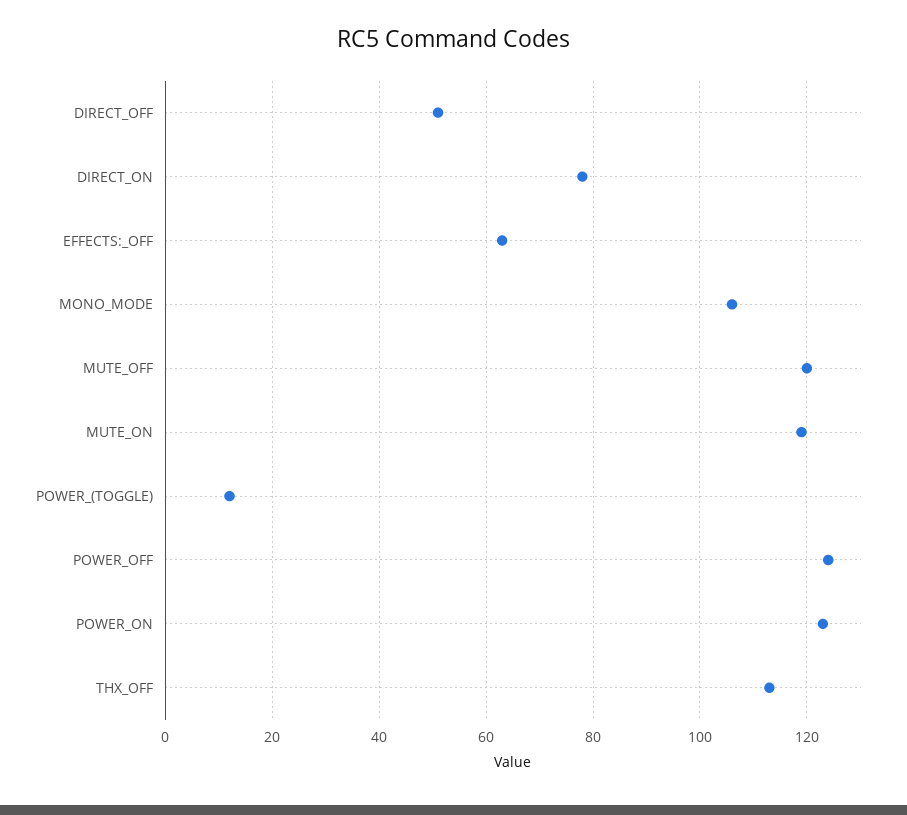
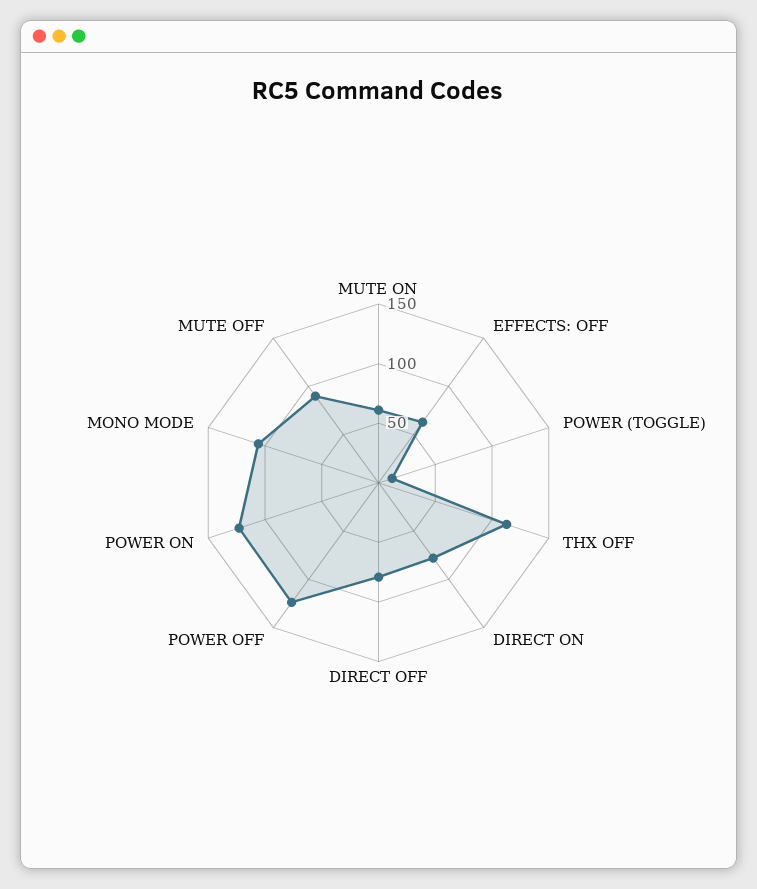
DIRECT_OFF: 50 -> 80
MUTE_OFF: 120 -> 90
MUTE_ON: 120 -> 60

